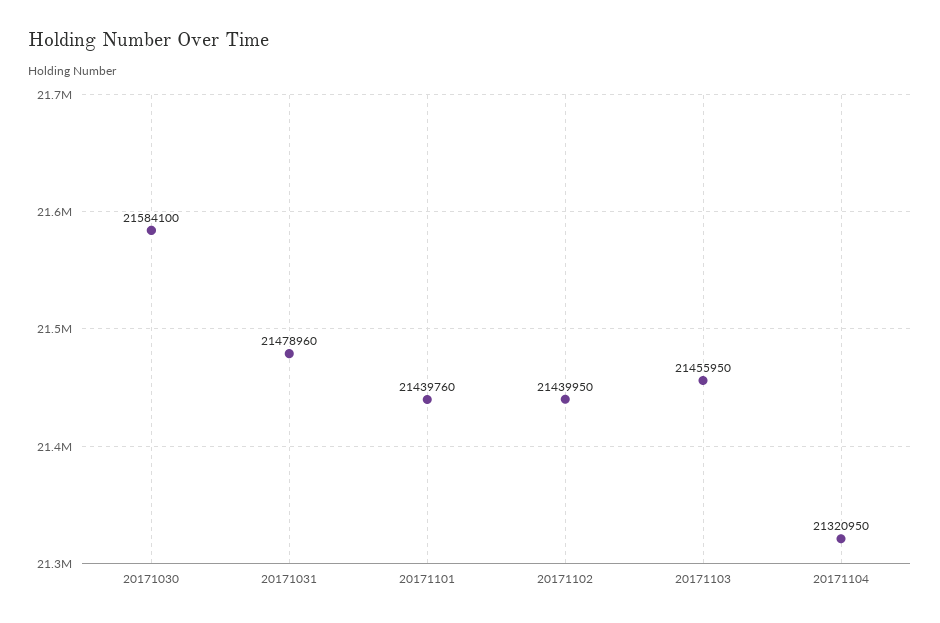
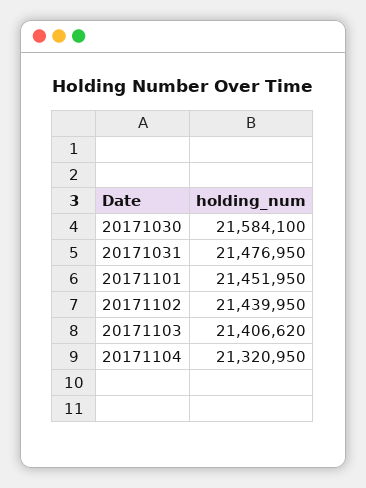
20171031: 21478960 -> 21476950
20171101: 21439760 -> 21451950
20171103: 21455950 -> 21406620

